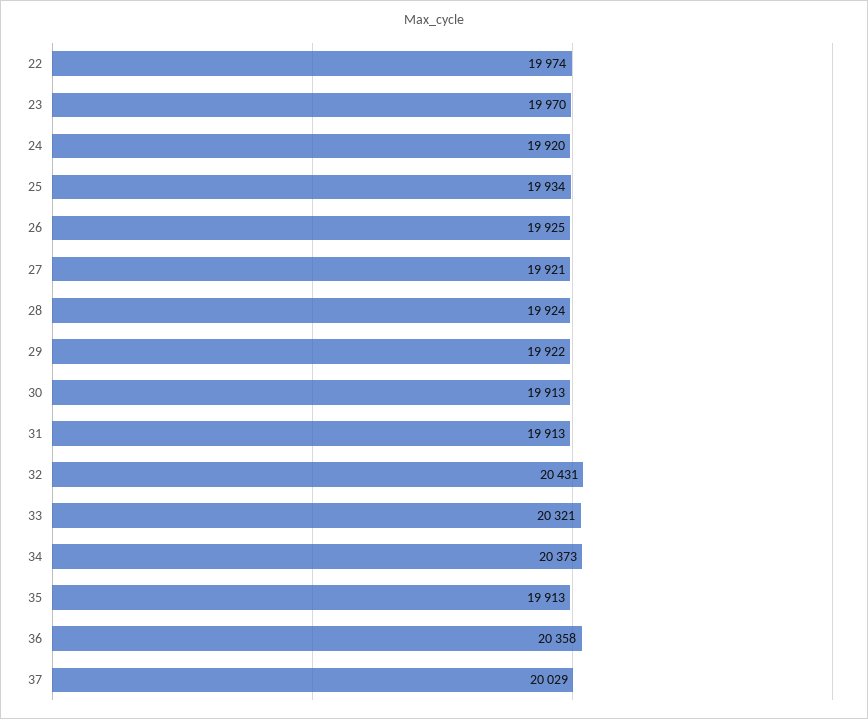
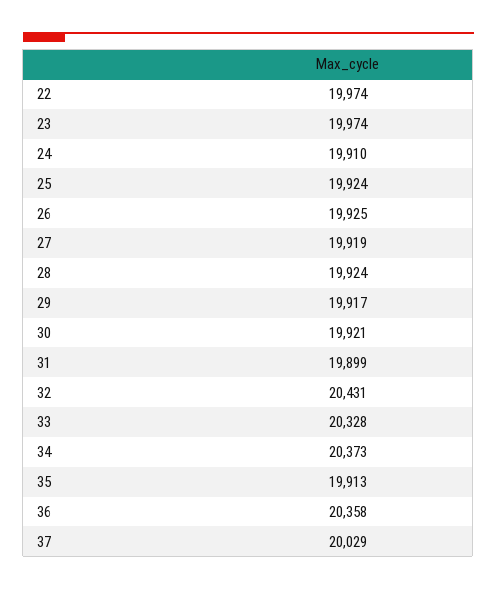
23: 19970 -> 19974
24: 19920 -> 19910
25: 19934 -> 19924
27: 19921 -> 19919
29: 19922 -> 19917
30: 19913 -> 19921
31: 19913 -> 19899
33: 20321 -> 20328

